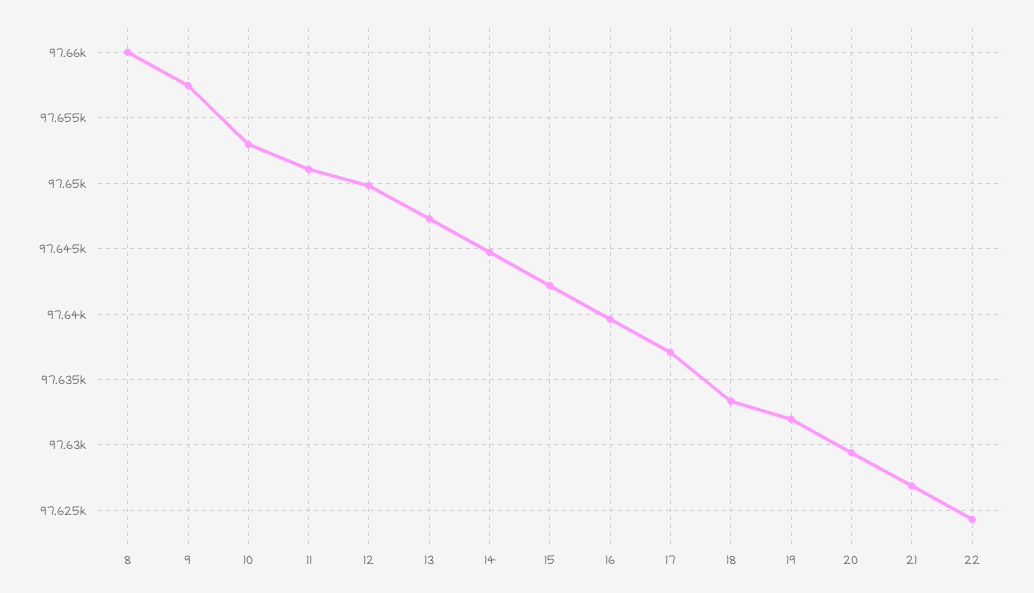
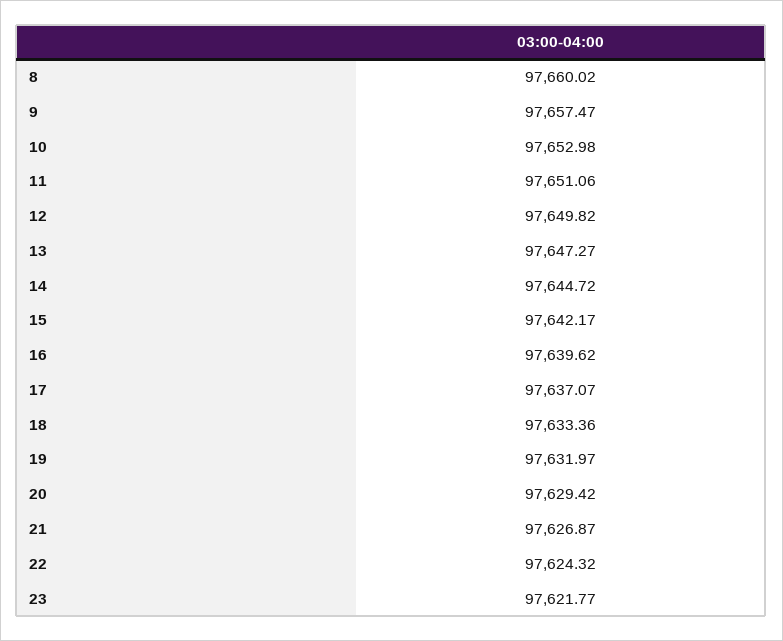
23: none -> 97621.77

